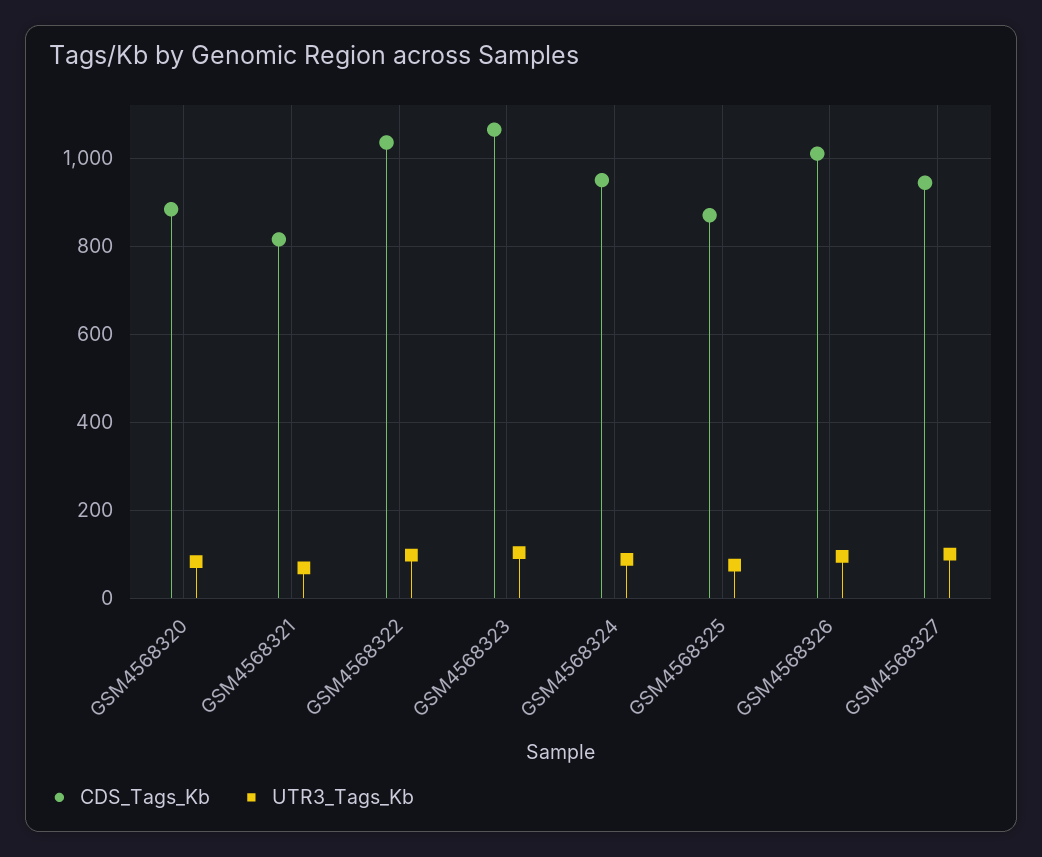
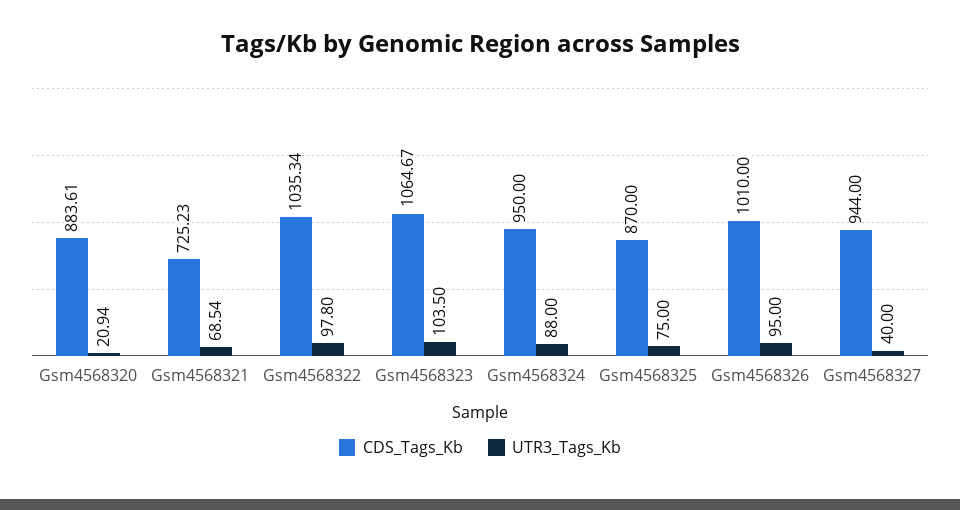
UTR3_Tags_Kb, GSM4568320: 80 -> 20.94
CDS_Tags_Kb, GSM4568321: 820 -> 725.23
UTR3_Tags_Kb, GSM4568327: 100 -> 40

